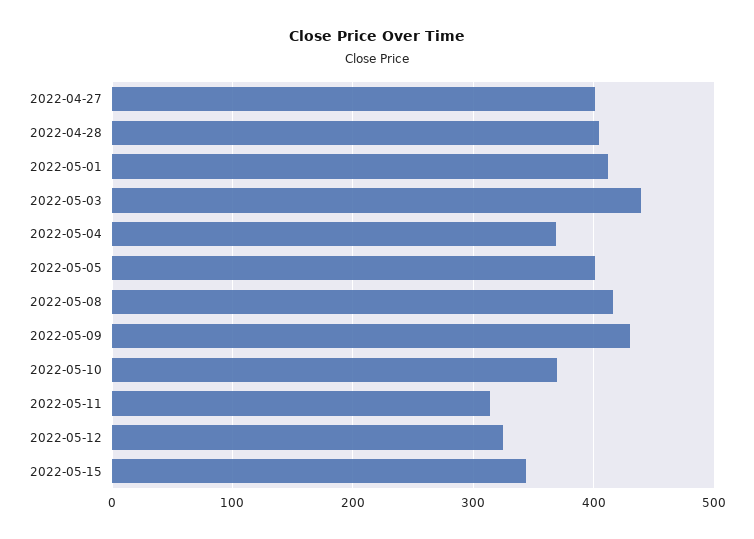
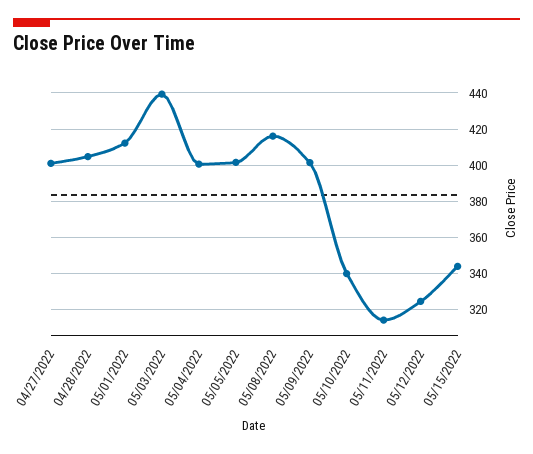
2022-05-04: 370 -> 400
2022-05-09: 430 -> 400
2022-05-10: 370 -> 340

